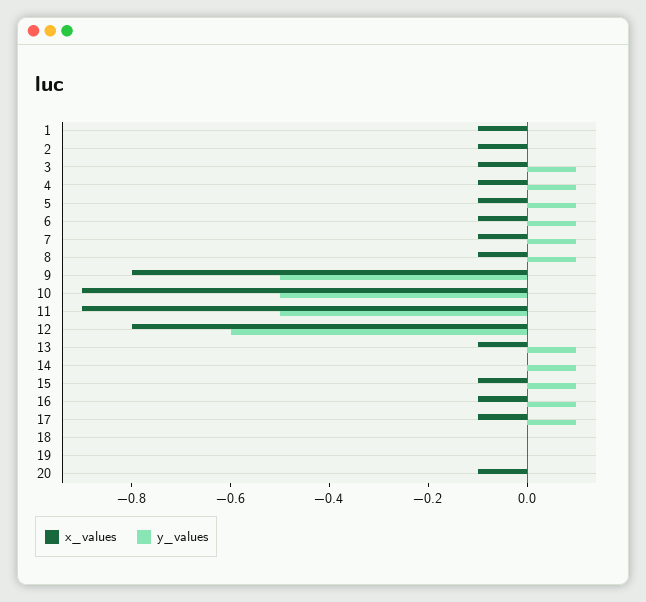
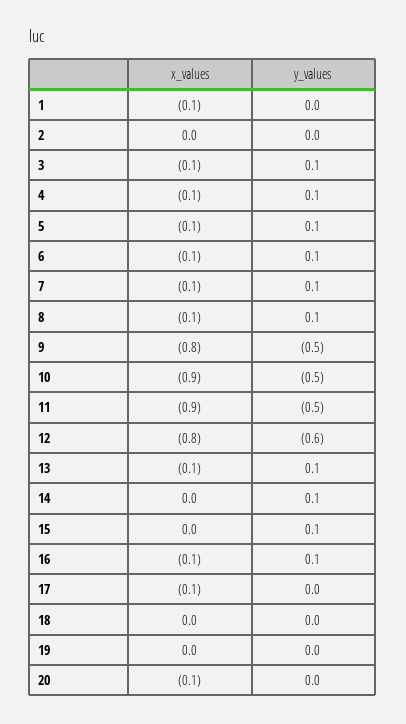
x_values, 2: -0.1 -> 0
x_values, 15: -0.1 -> 0
y_values, 17: 0.1 -> 0

